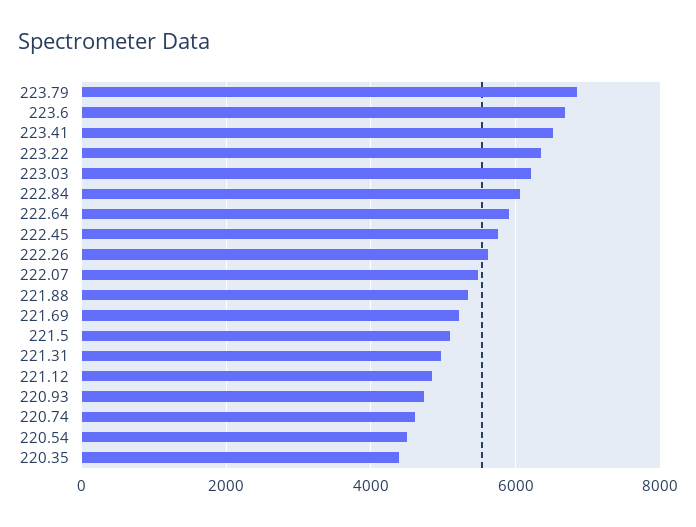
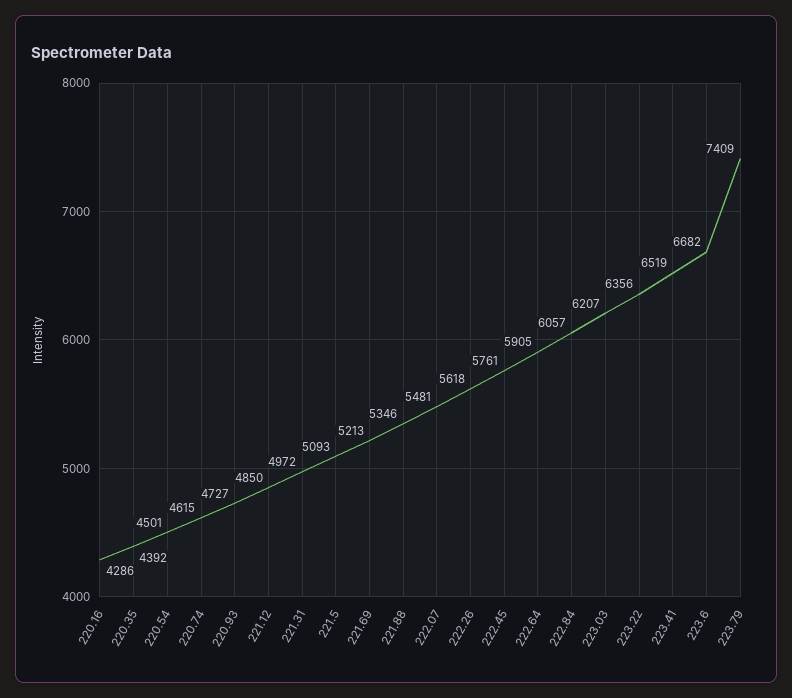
223.79: 6800 -> 7409
220.16: none -> 4286

